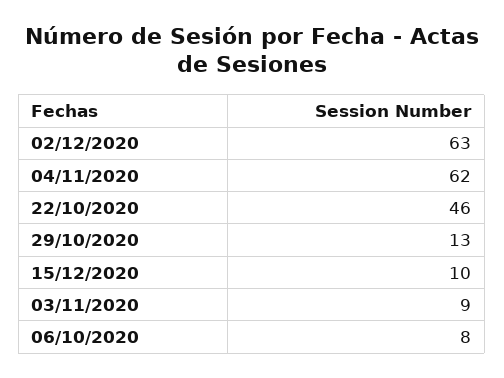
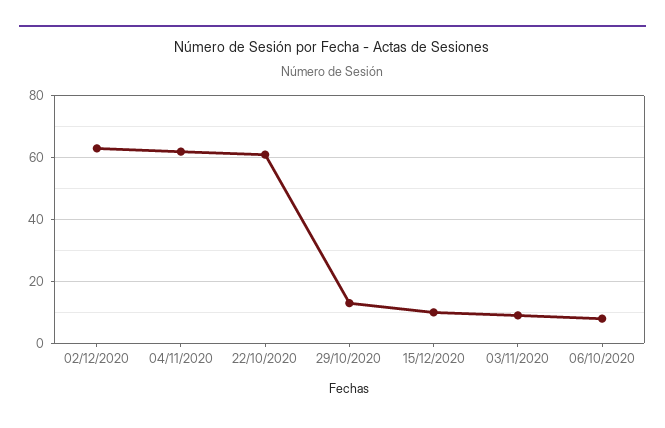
22/10/2020: 46 -> 60

